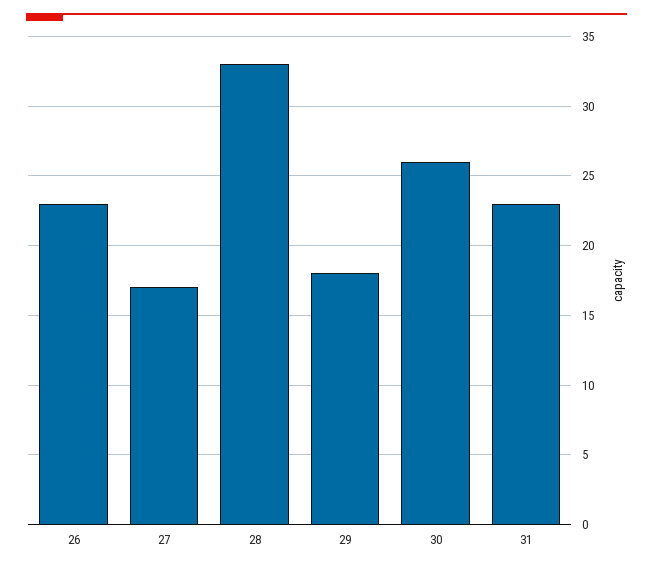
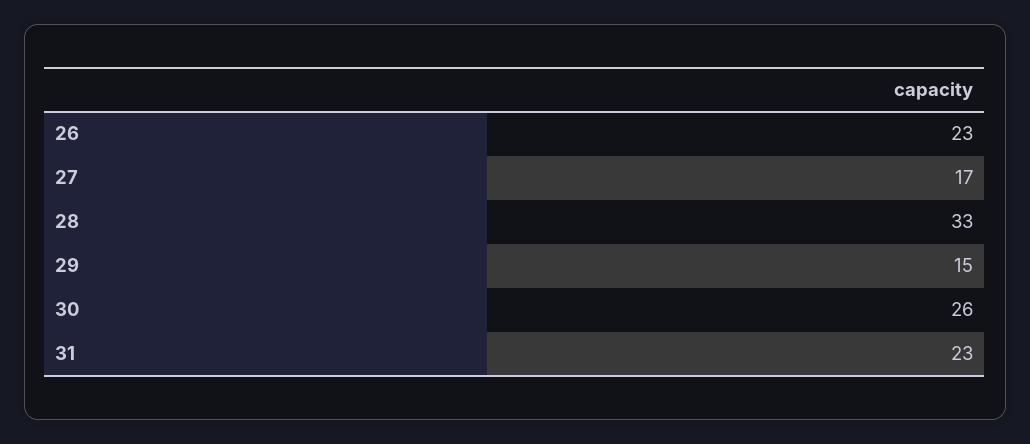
29: 18 -> 15

